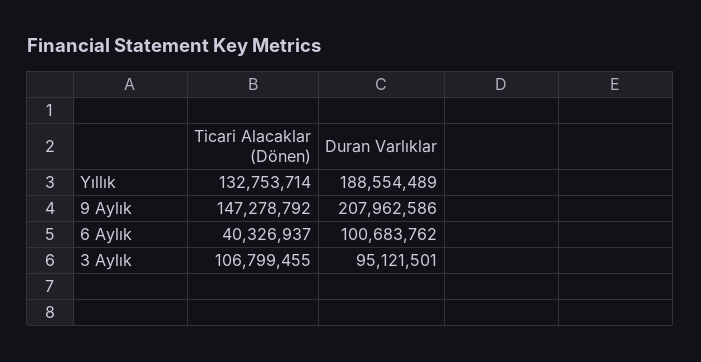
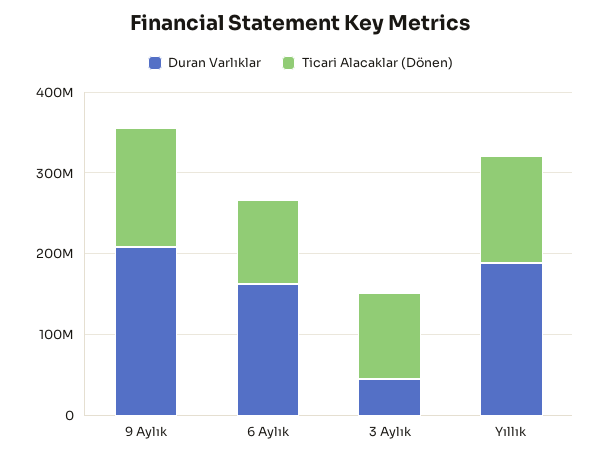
Ticari Alacaklar (Dönen), 6 Aylık: 40326937 -> 100000000
Duran Varlıklar, 6 Aylık: 100683762 -> 160000000
Duran Varlıklar, 3 Aylık: 95121501 -> 40000000

